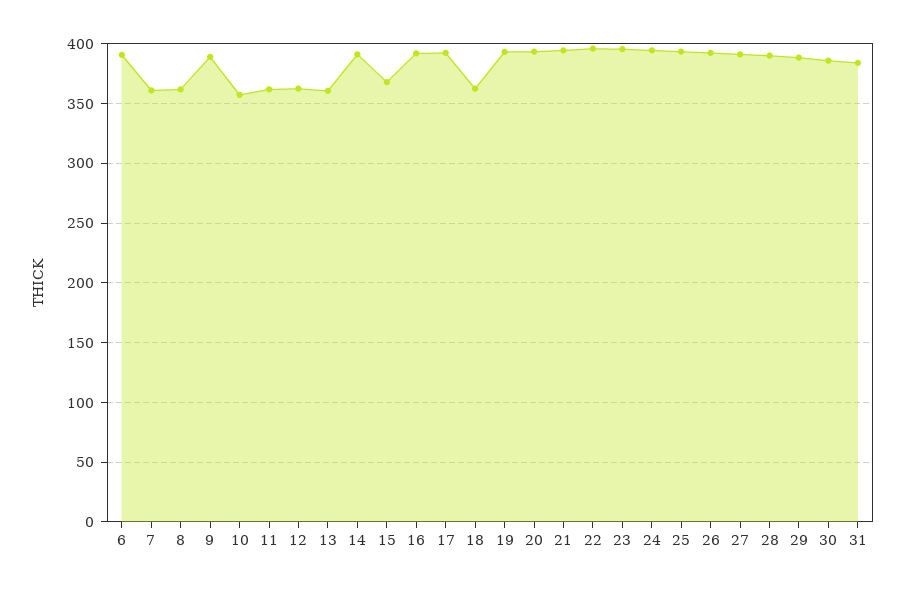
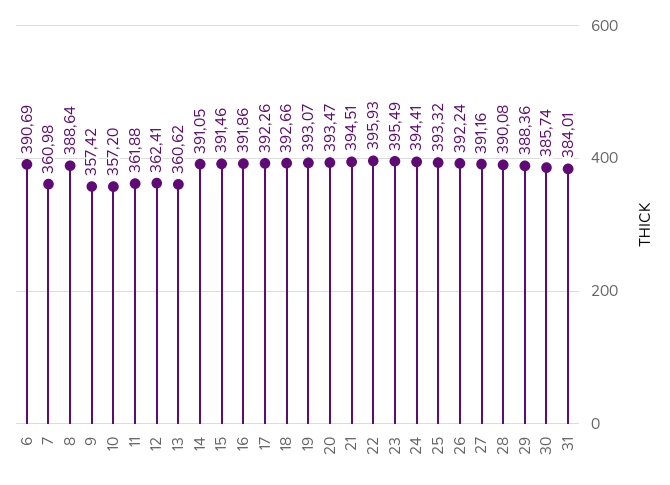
8: 360 -> 388.64
9: 390 -> 357.42
15: 370 -> 391.46
18: 360 -> 392.66

